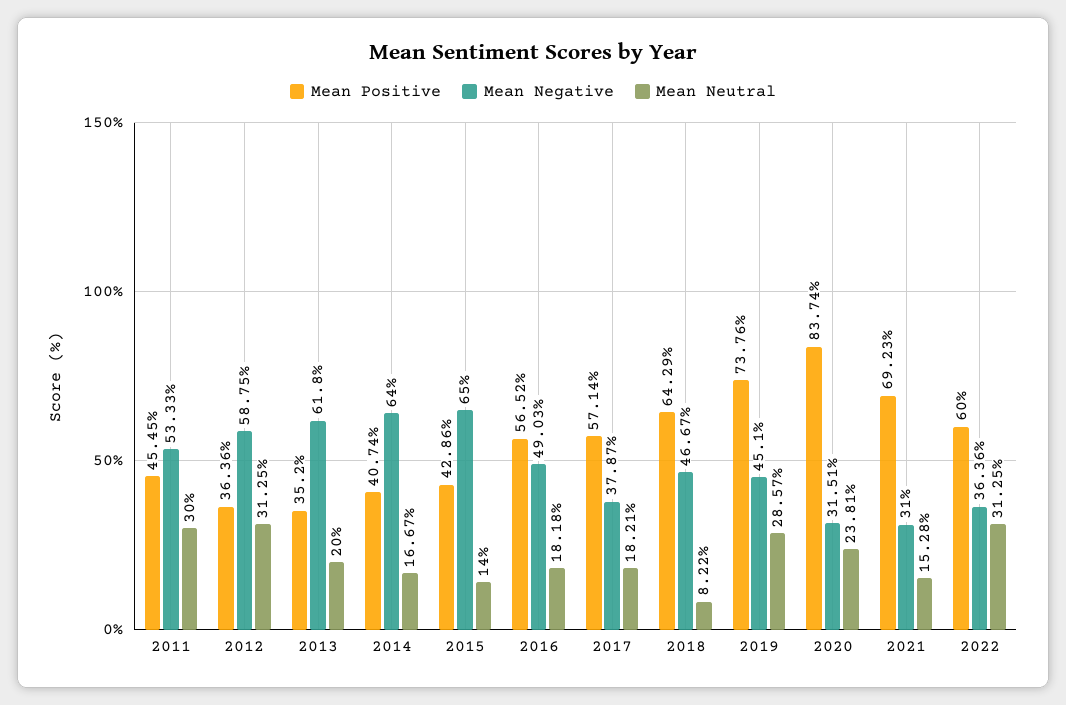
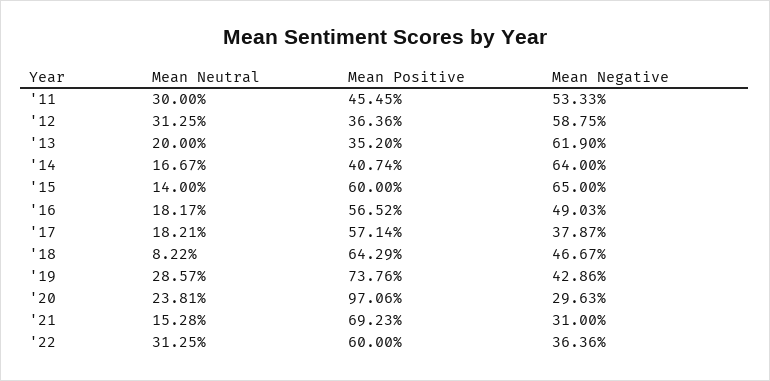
Mean Negative, 2013: 61.8 -> 61.9
Mean Positive, 2015: 42.86 -> 60
Mean Neutral, 2016: 18.18 -> 18.17
Mean Negative, 2019: 45.1 -> 42.86
Mean Positive, 2020: 83.74 -> 97.06
Mean Negative, 2020: 31.51 -> 29.63

